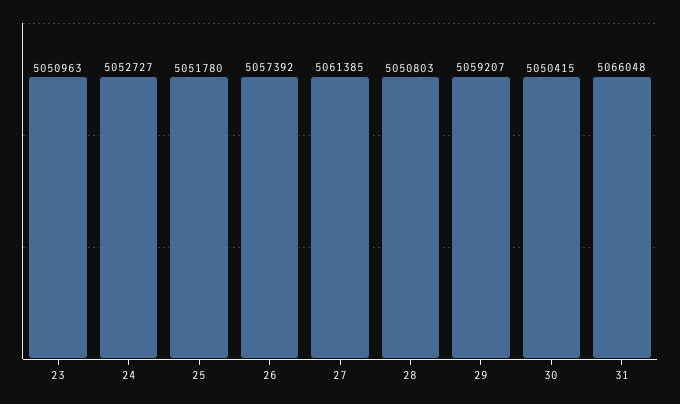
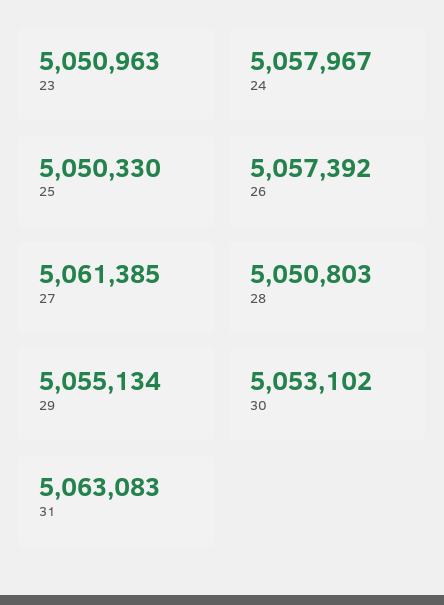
24: 5052727 -> 5057967
25: 5051780 -> 5050330
29: 5059207 -> 5055134
30: 5050415 -> 5053102
31: 5066048 -> 5063083

